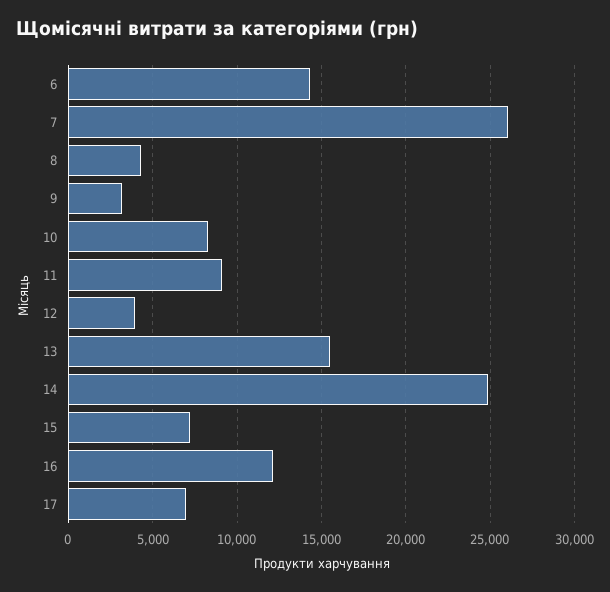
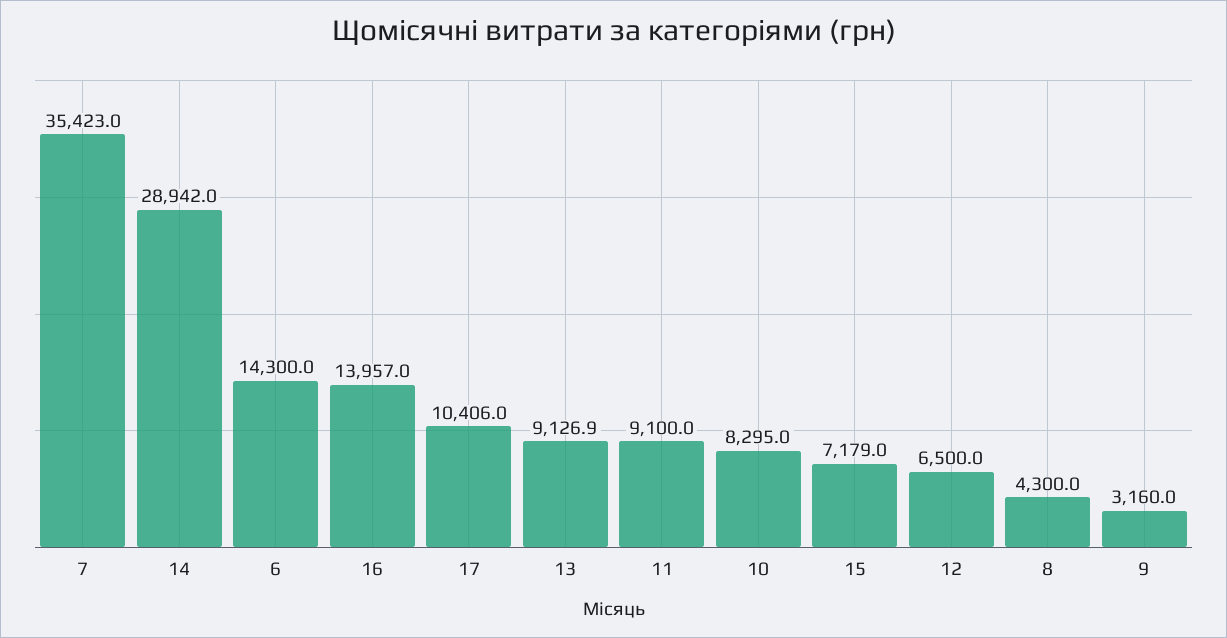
7: 26000 -> 35423
12: 4000 -> 6500
13: 15500 -> 9126.9
14: 25000 -> 28942
16: 12000 -> 13957
17: 7000 -> 10406

